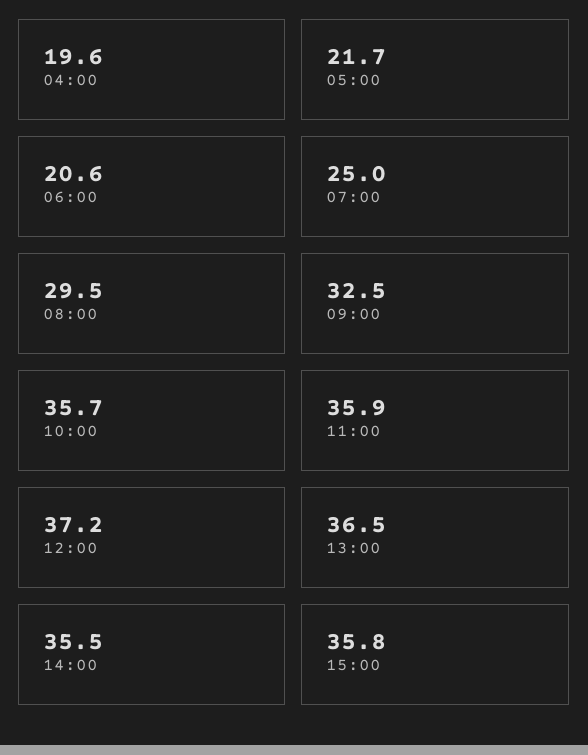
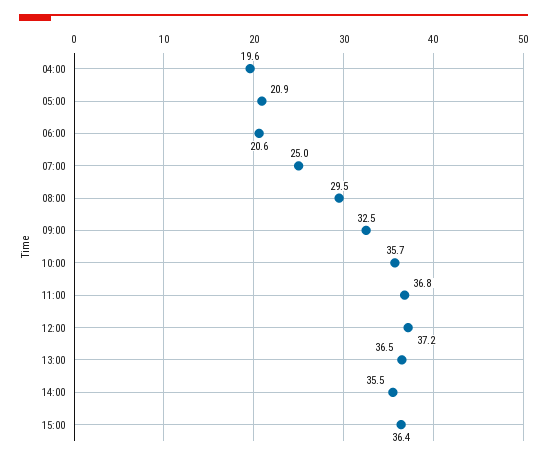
05:00: 21.7 -> 20.9
11:00: 35.9 -> 36.8
15:00: 35.8 -> 36.4

